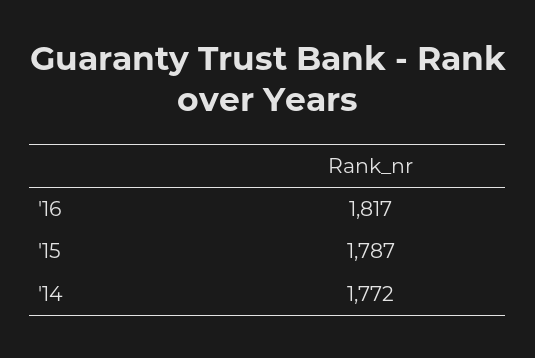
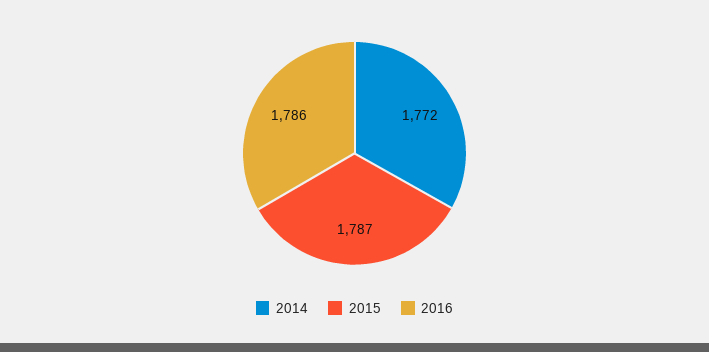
'16: 1817 -> 1786

